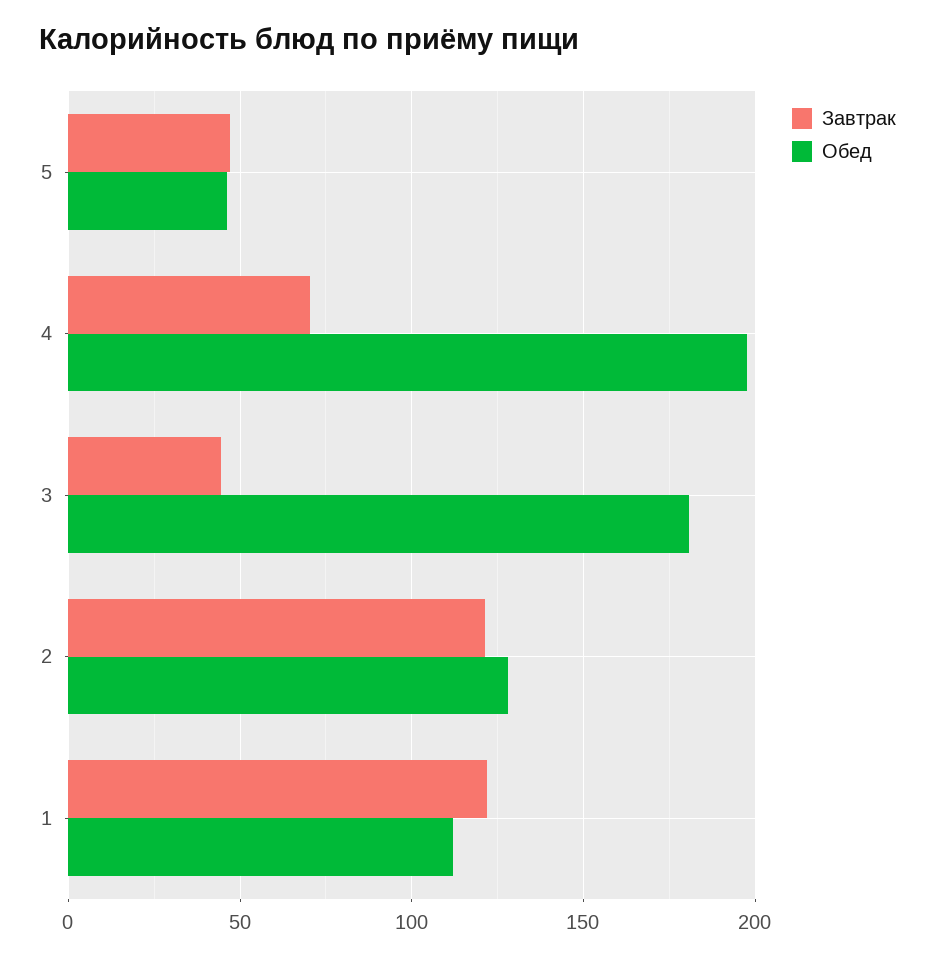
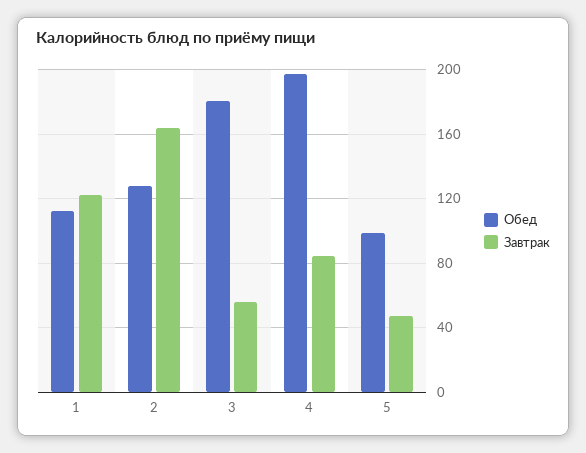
Обед, 5: 45 -> 100
Завтрак, 4: 70 -> 85
Завтрак, 3: 45 -> 55
Завтрак, 2: 120 -> 165

